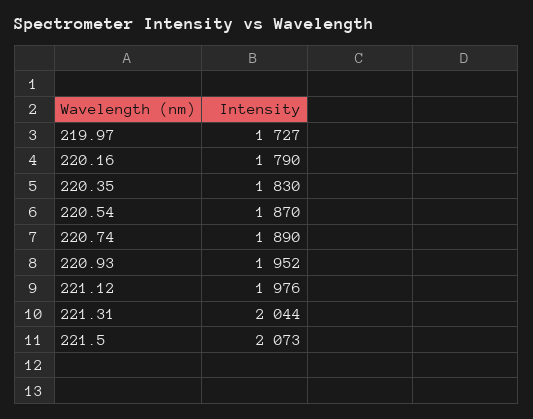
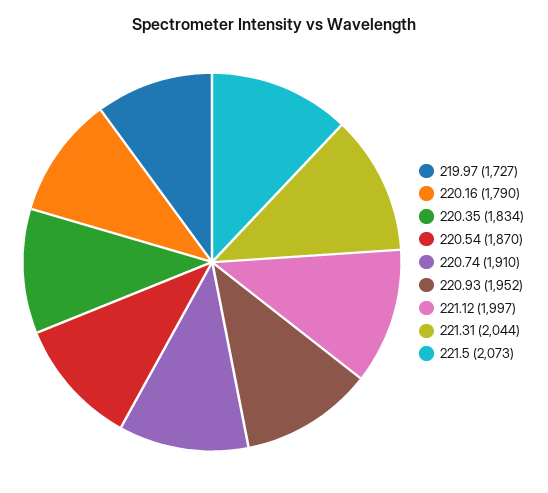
220.35: 1830 -> 1834
220.74: 1890 -> 1910
221.12: 1976 -> 1997

